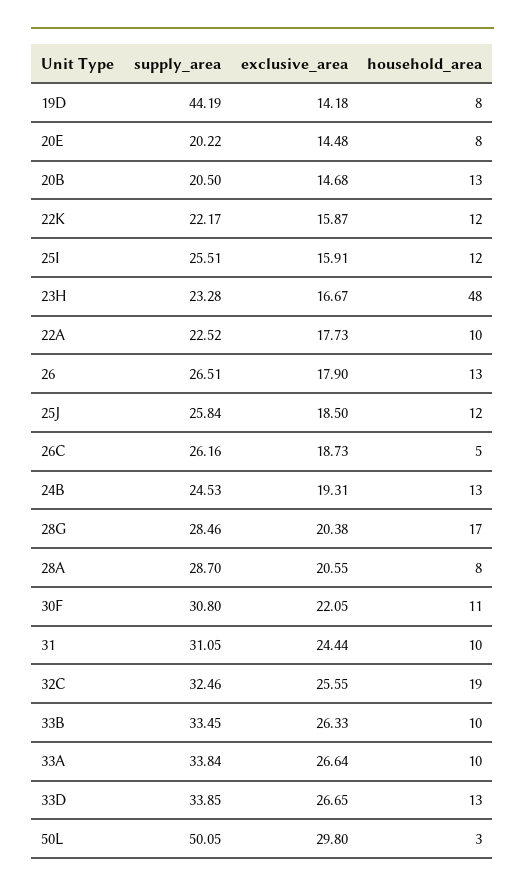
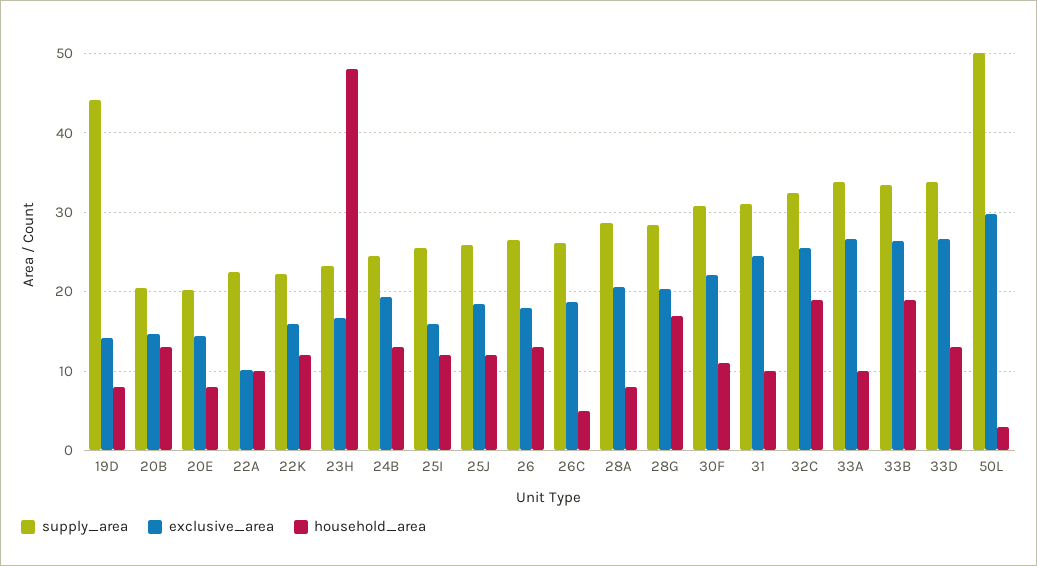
exclusive_area, 22A: 17.73 -> 10
household_area, 33B: 10 -> 19

